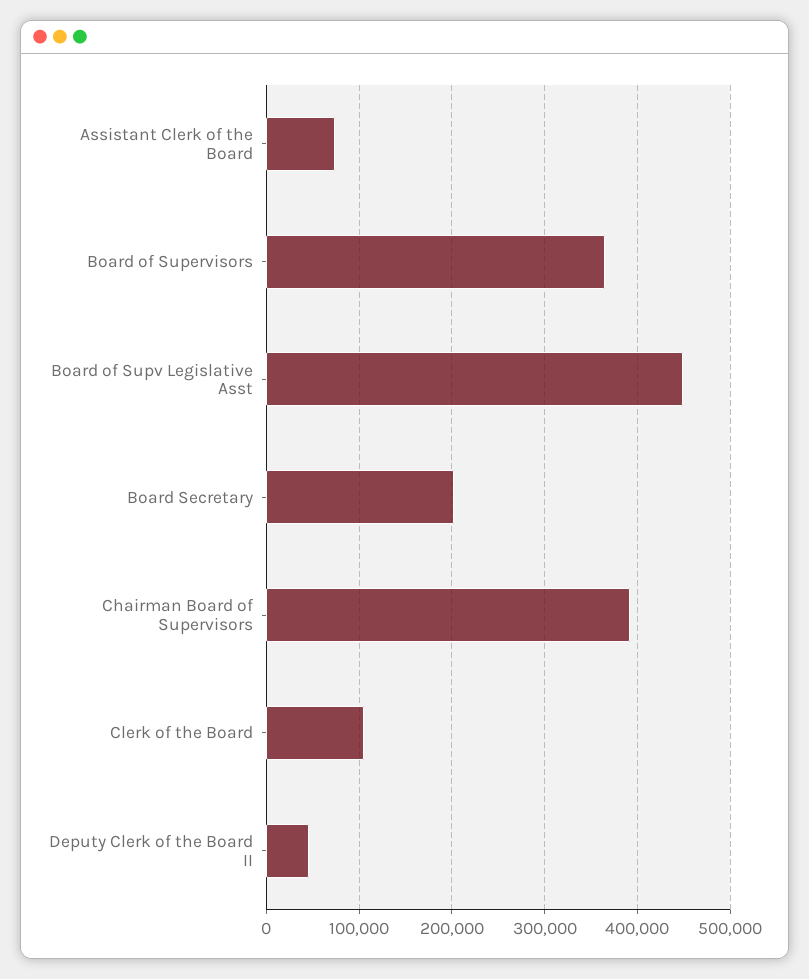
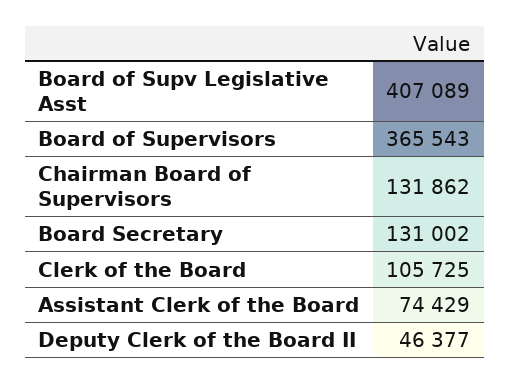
Board of Supv Legislative Asst: 450000 -> 407089
Board Secretary: 200000 -> 131002
Chairman Board of Supervisors: 390000 -> 131862

